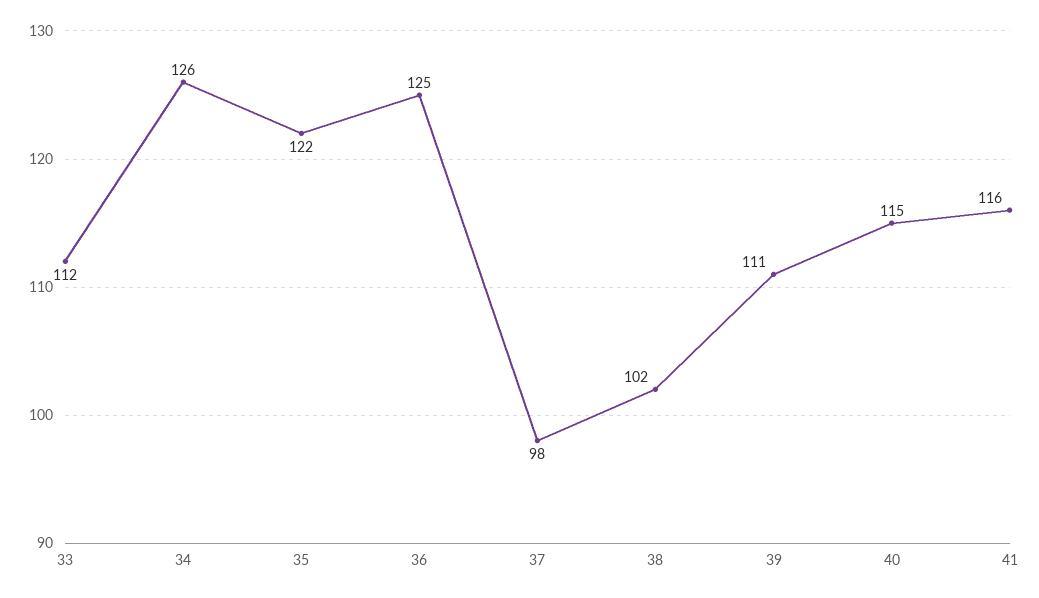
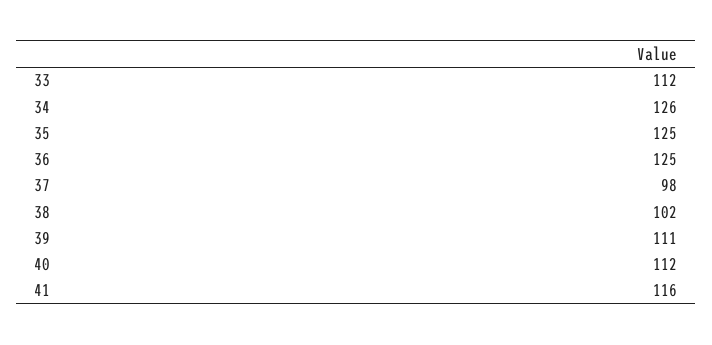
35: 122 -> 125
40: 115 -> 112

